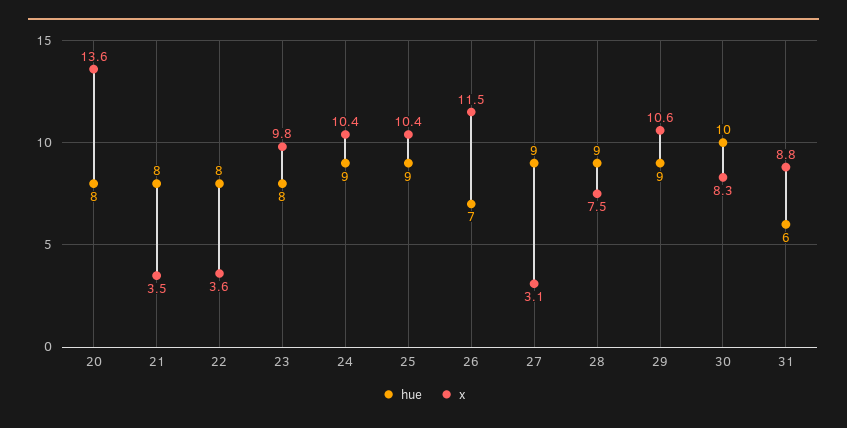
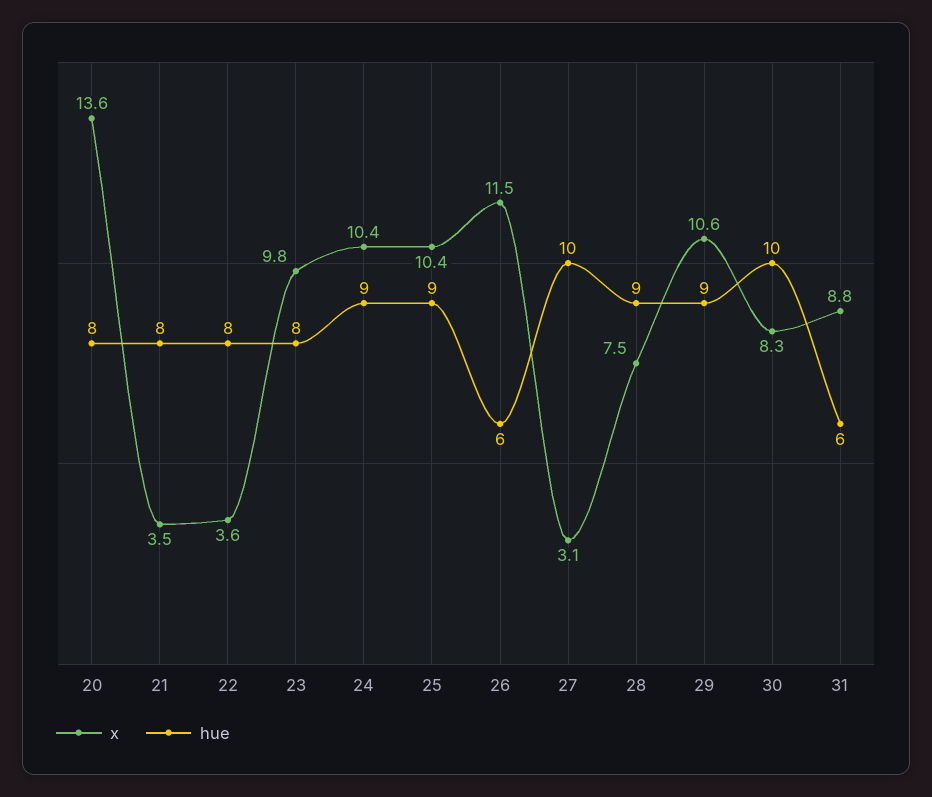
hue, 26: 7 -> 6
hue, 27: 9 -> 10

